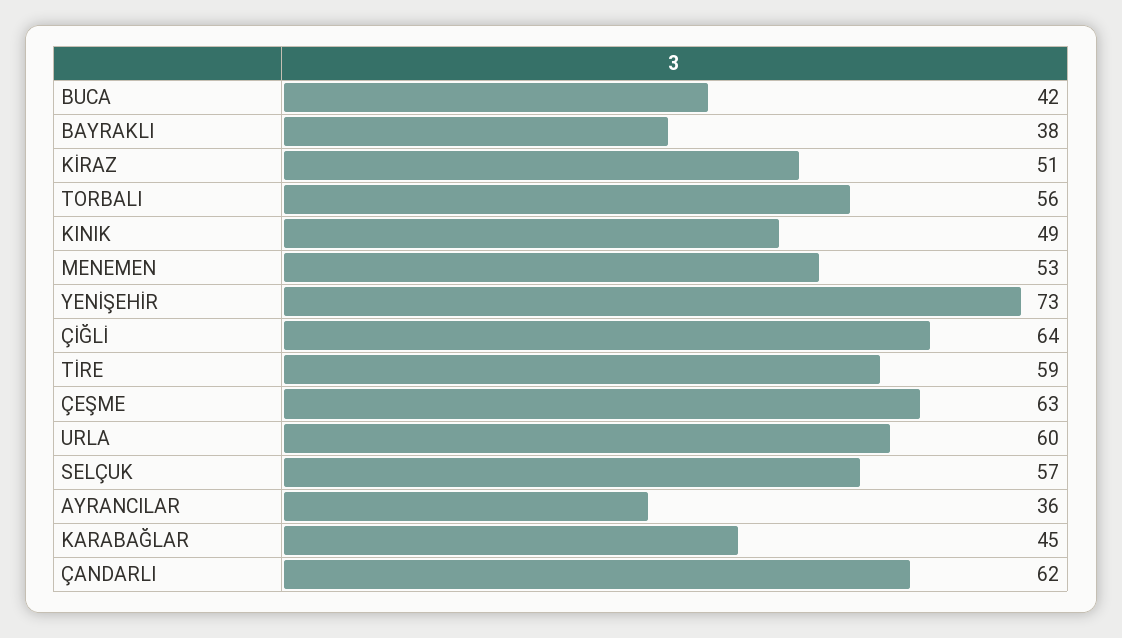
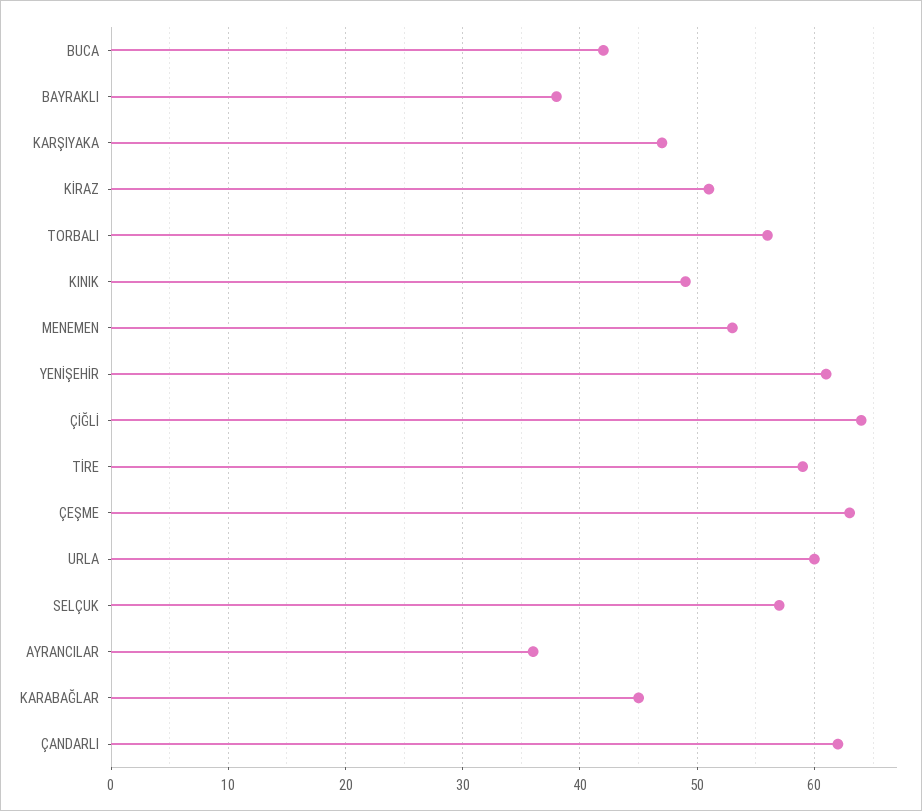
YENİŞEHİR: 73 -> 61
KARŞIYAKA: none -> 47

